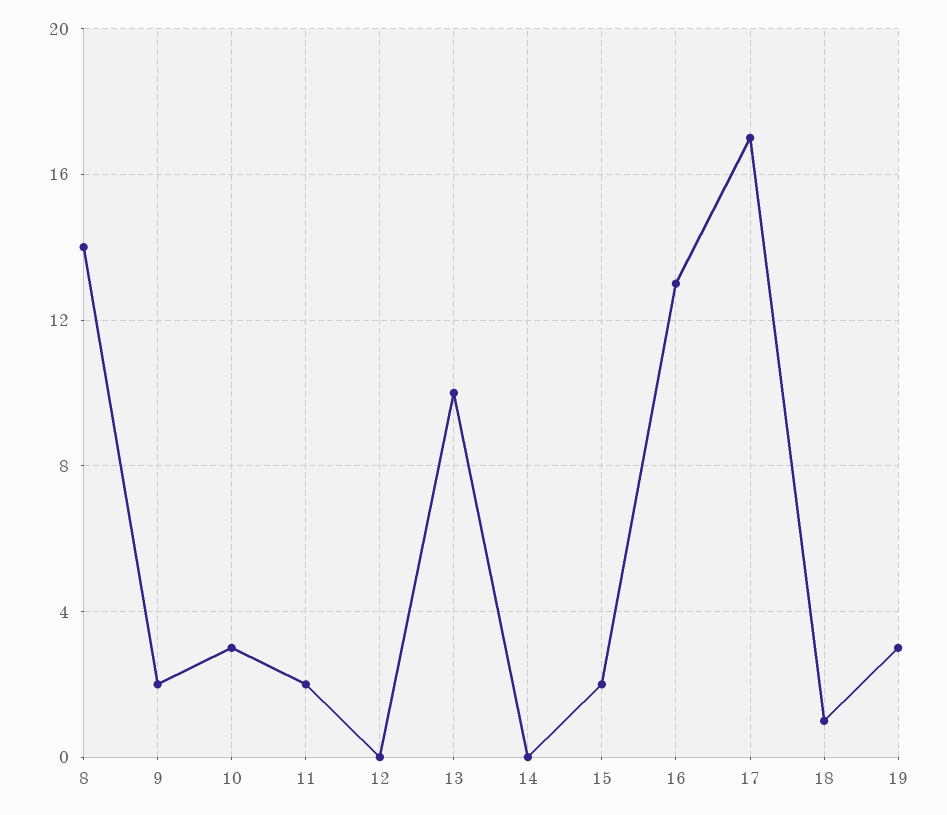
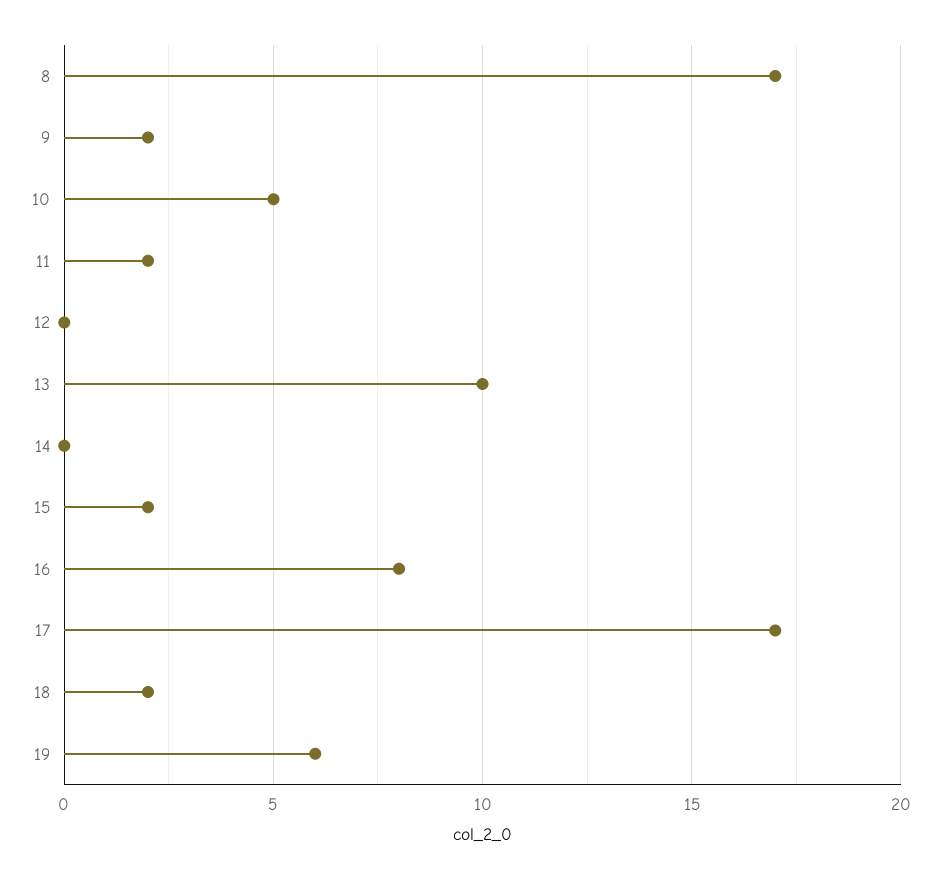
8: 14 -> 17
10: 3 -> 5
16: 13 -> 8
18: 1 -> 2
19: 3 -> 6

